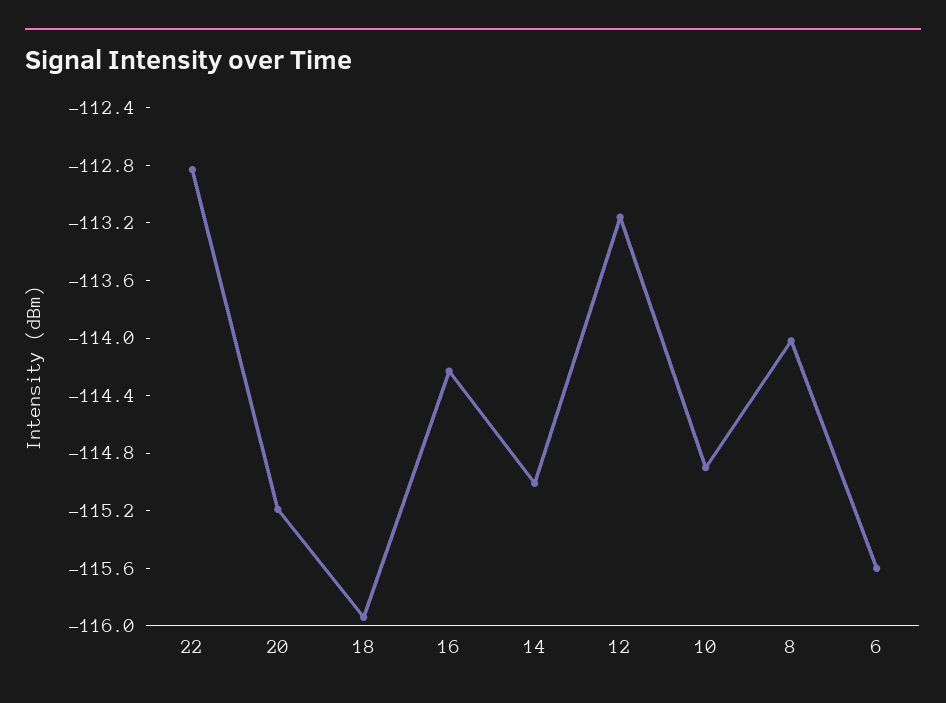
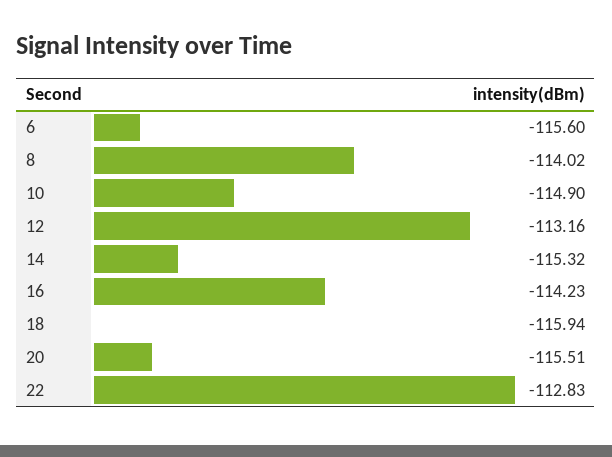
20: -115.2 -> -115.51
14: -115 -> -115.32

